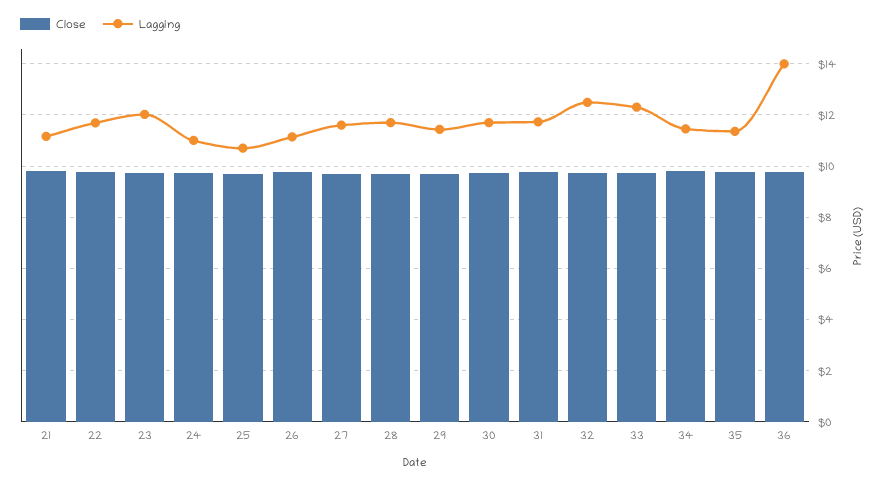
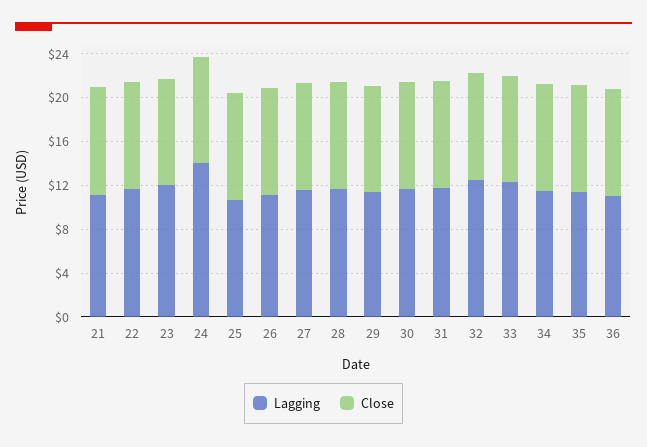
Lagging, 24: 11 -> 14
Lagging, 36: 14 -> 11

